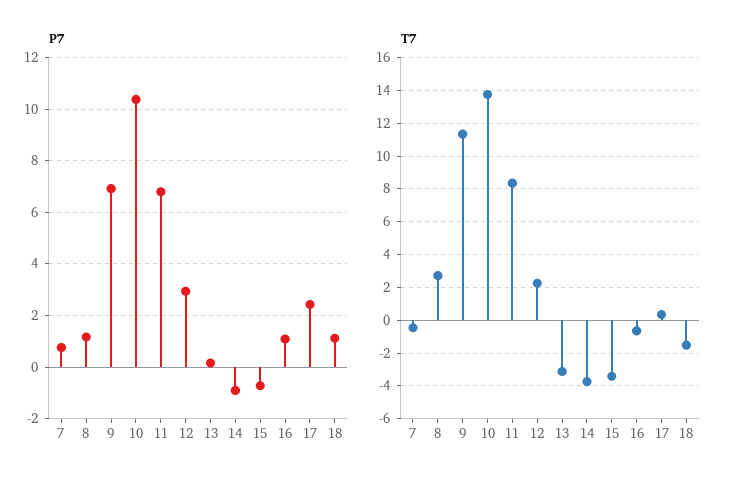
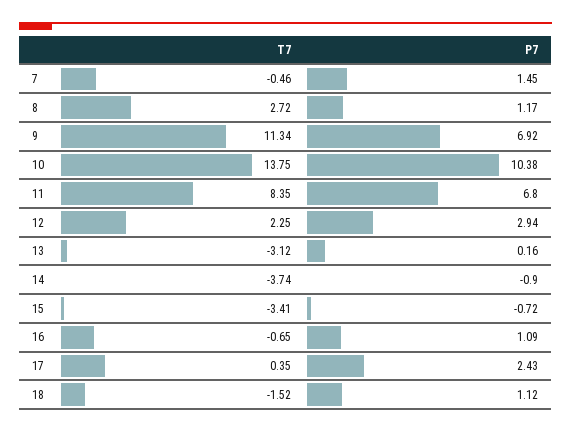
P7, 7: 0.75 -> 1.45

